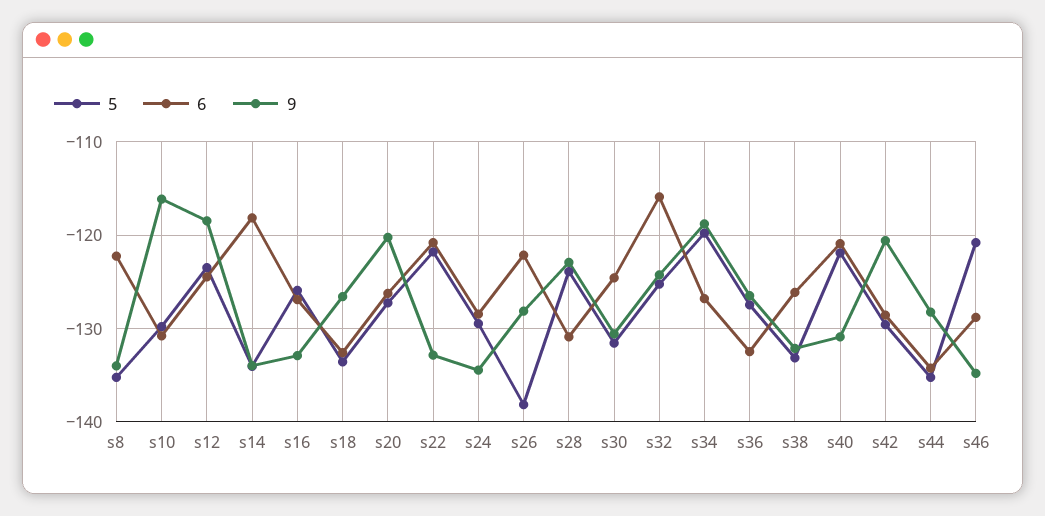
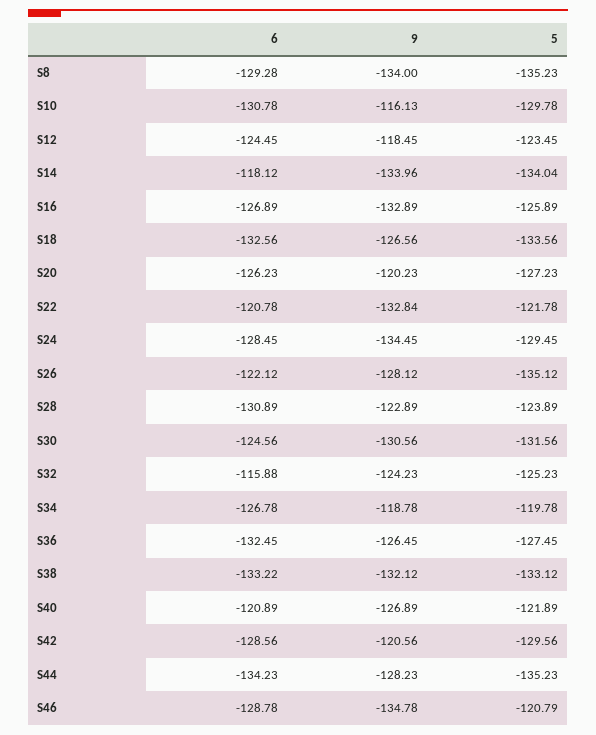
6, s8: -122 -> -129.28
5, s26: -138 -> -135.12
6, s38: -126 -> -133.22
9, s40: -131 -> -126.89

